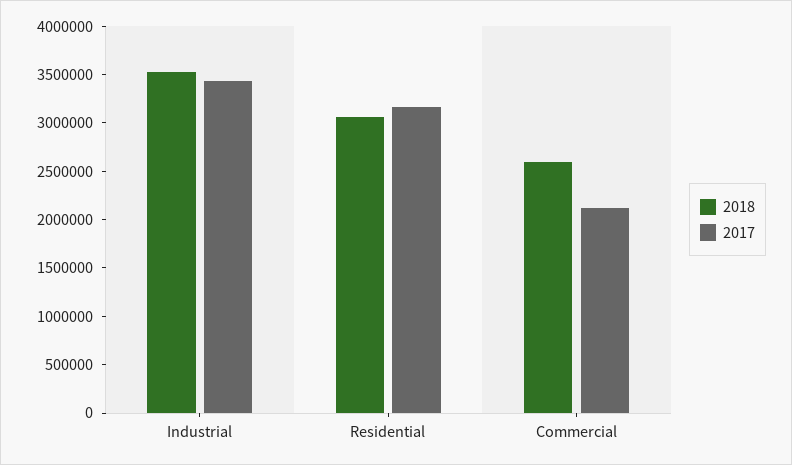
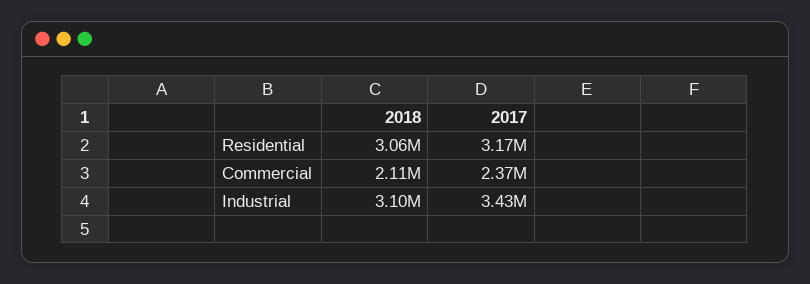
2018, Industrial: 3500000 -> 3100000
2018, Commercial: 2600000 -> 2110000
2017, Commercial: 2100000 -> 2370000

